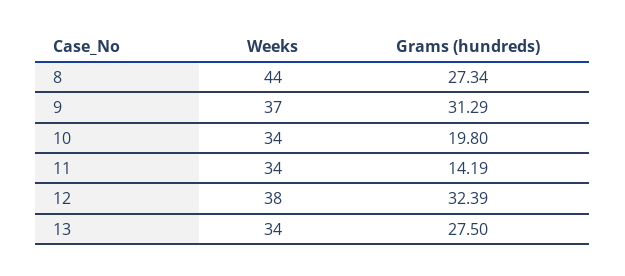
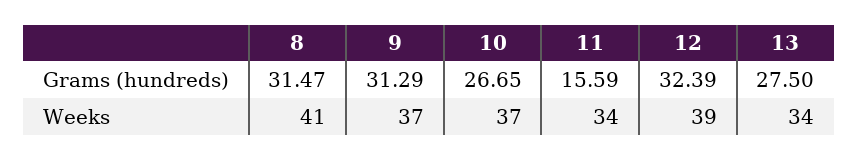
Weeks, 8: 44 -> 41
Grams (hundreds), 8: 27.34 -> 31.47
Weeks, 10: 34 -> 37
Grams (hundreds), 10: 19.8 -> 26.65
Grams (hundreds), 11: 14.19 -> 15.59
Weeks, 12: 38 -> 39

